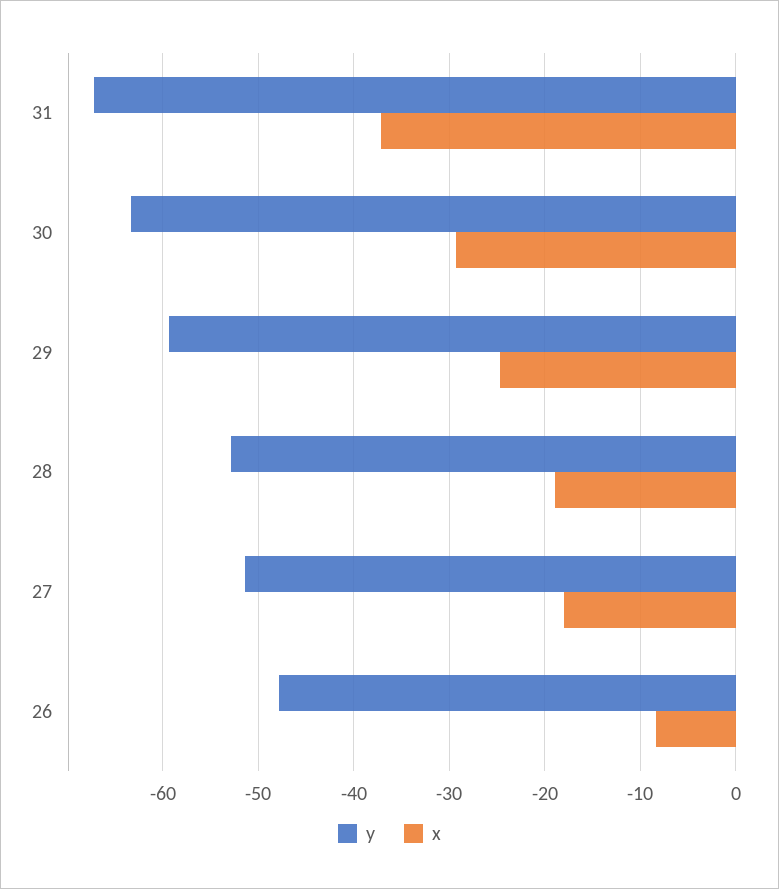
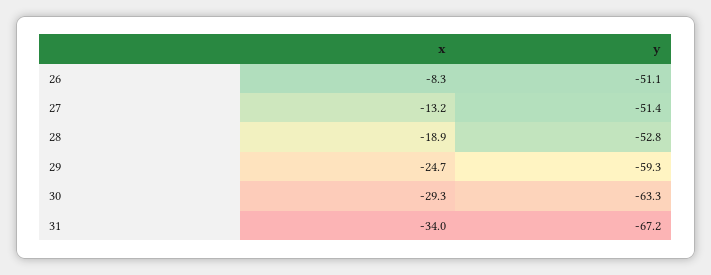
x, 31: -37 -> -34
x, 27: -18 -> -13.2
y, 26: -48 -> -51.1

